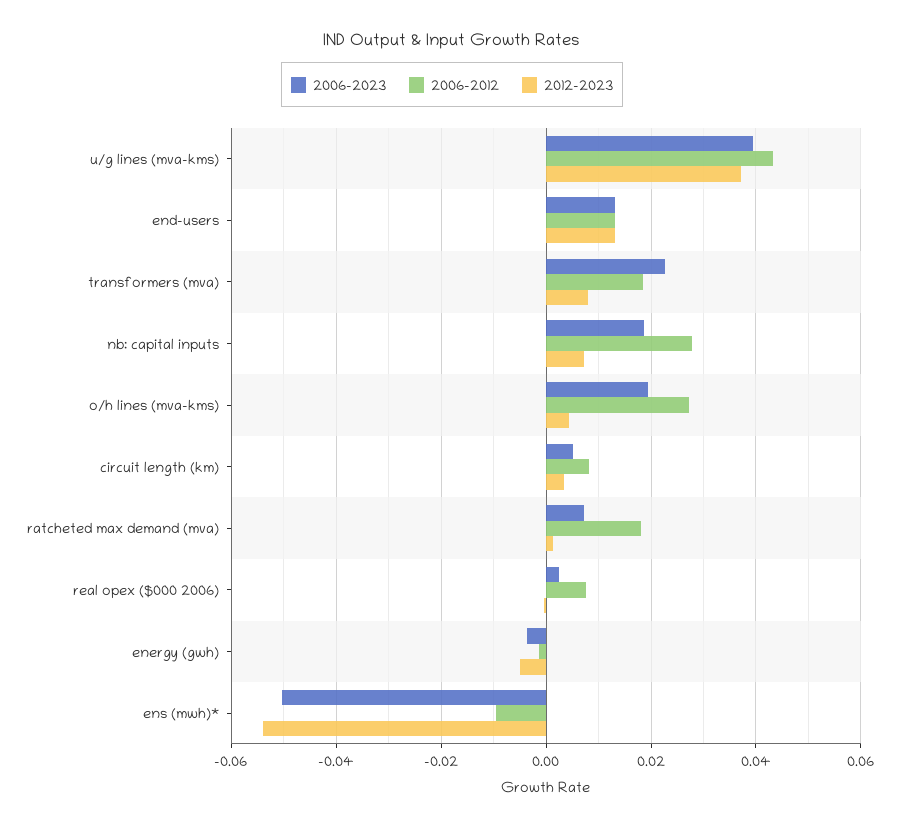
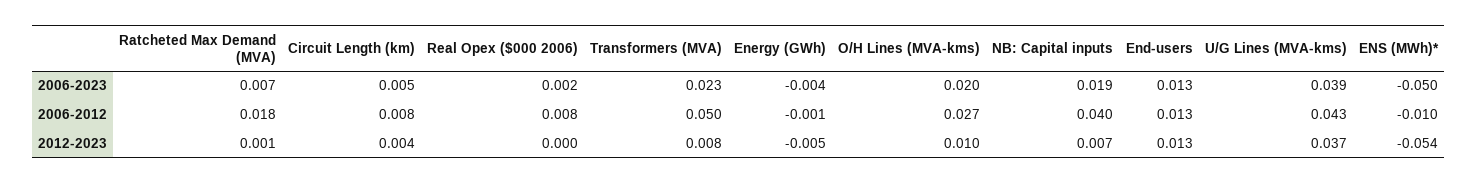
2006-2012, transformers (mva): 0.018 -> 0.05
2006-2012, nb: capital inputs: 0.028 -> 0.04
2012-2023, o/h lines (mva-kms): 0.004 -> 0.01

